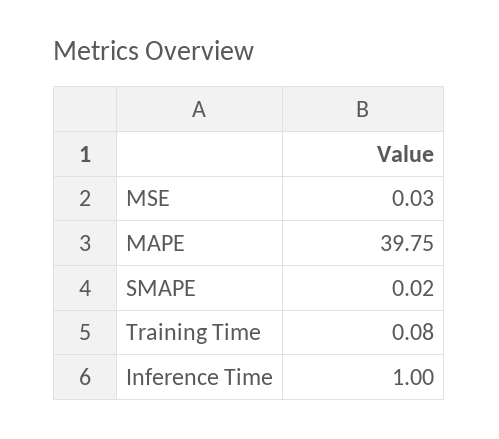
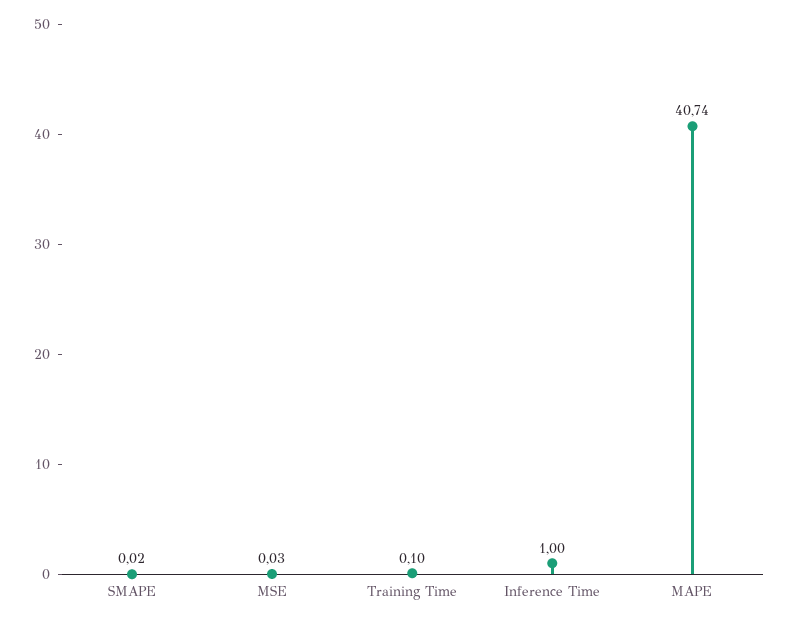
MAPE: 39.75 -> 40.74
Training Time: 0.08 -> 0.1

